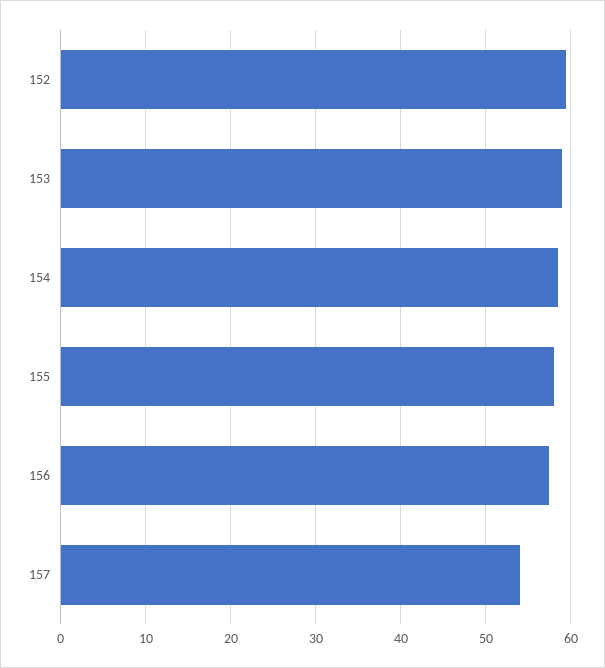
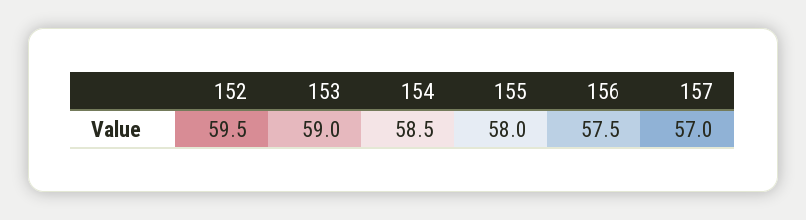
157: 54 -> 57

